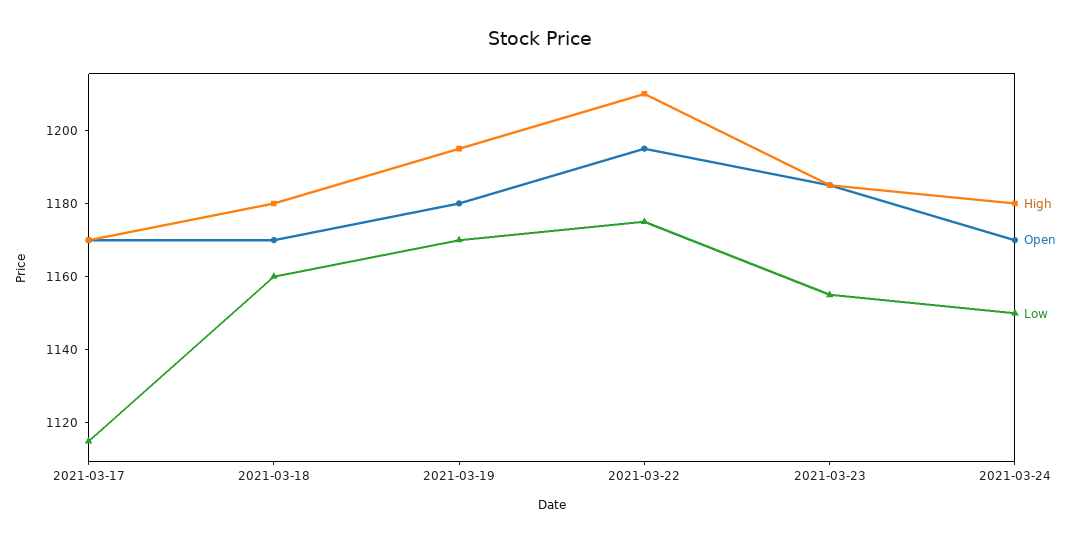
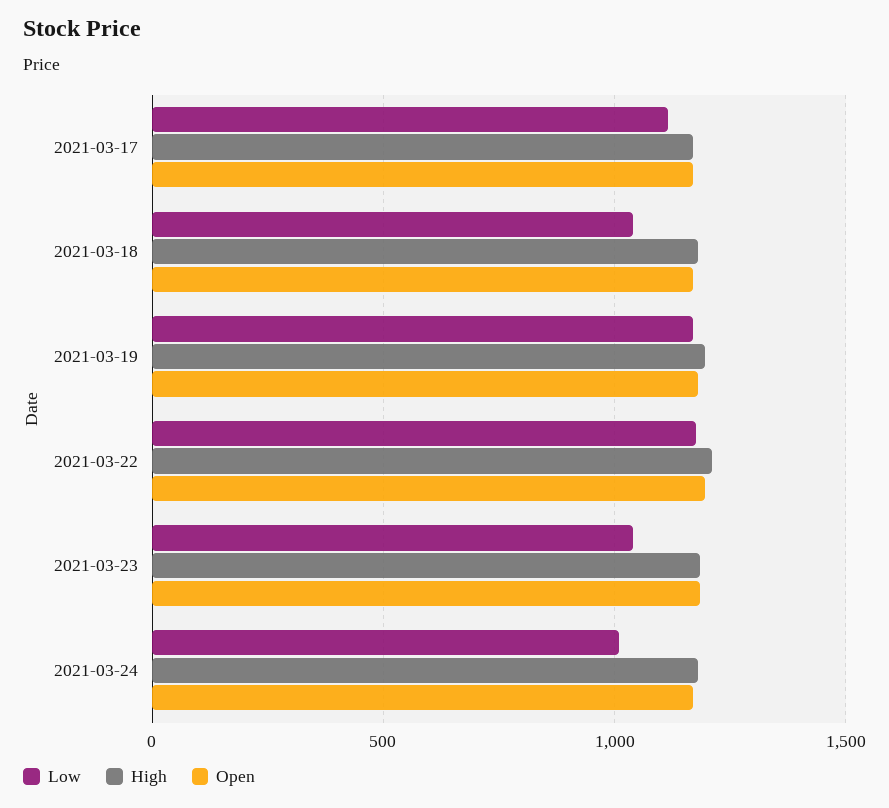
Low, 2021-03-18: 1160 -> 1050
Low, 2021-03-23: 1155 -> 1050
Low, 2021-03-24: 1150 -> 1000

